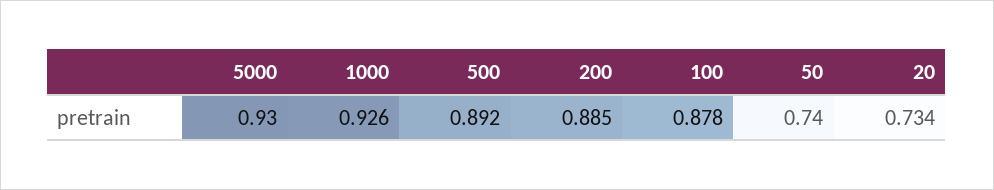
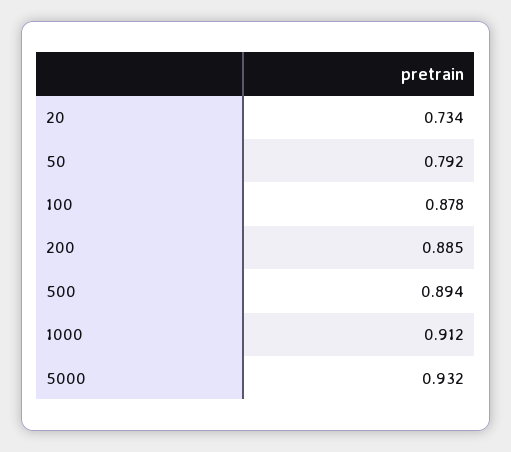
5000: 0.93 -> 0.932
1000: 0.926 -> 0.912
500: 0.892 -> 0.894
50: 0.74 -> 0.792

